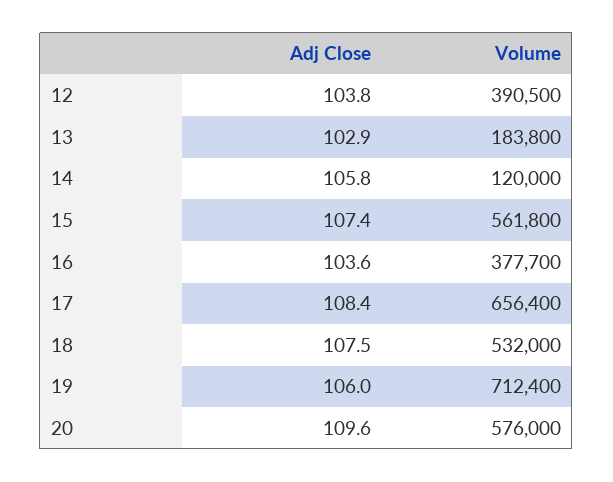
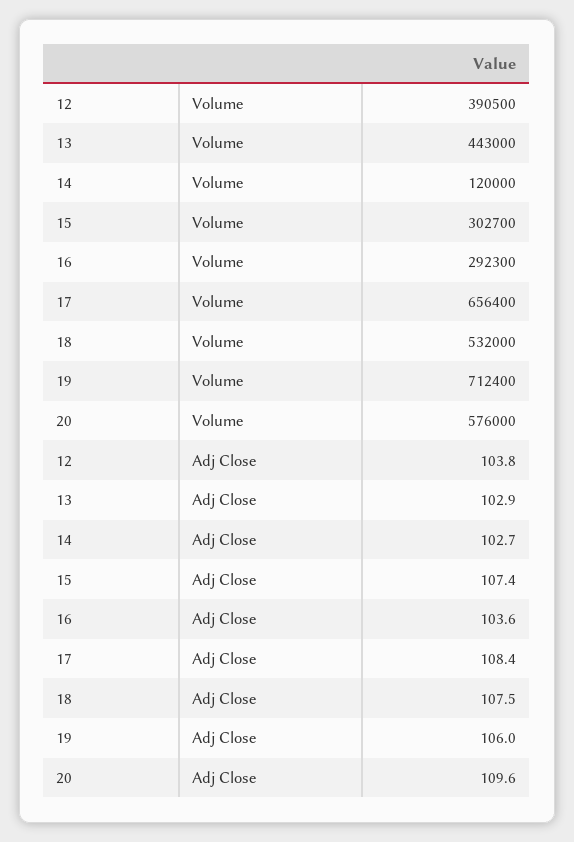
Volume, 13: 183800 -> 443000
Adj Close, 14: 105.8 -> 102.7
Volume, 15: 561800 -> 302700
Volume, 16: 377700 -> 292300

